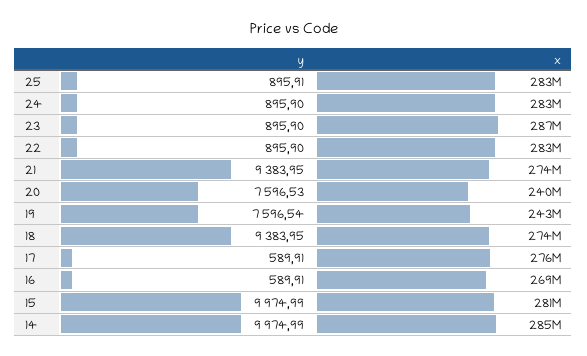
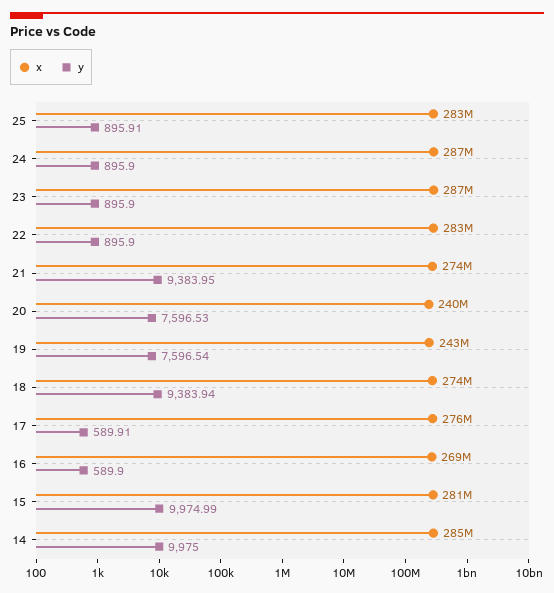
x, 24: 283000000 -> 287000000
y, 18: 9383.95 -> 9383.94
y, 16: 589.91 -> 589.9
y, 14: 9974.99 -> 9975

